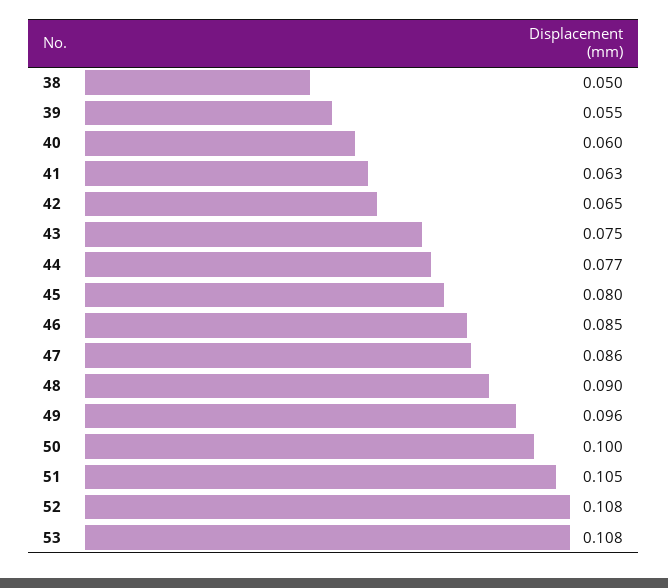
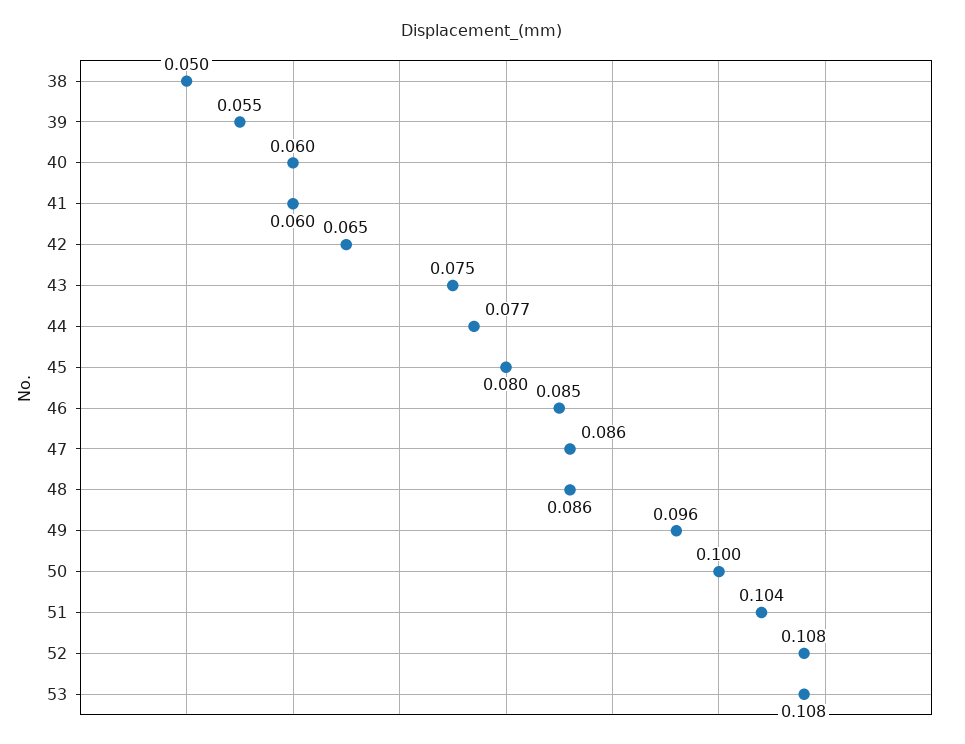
41: 0.063 -> 0.06
48: 0.09 -> 0.086
51: 0.105 -> 0.104

